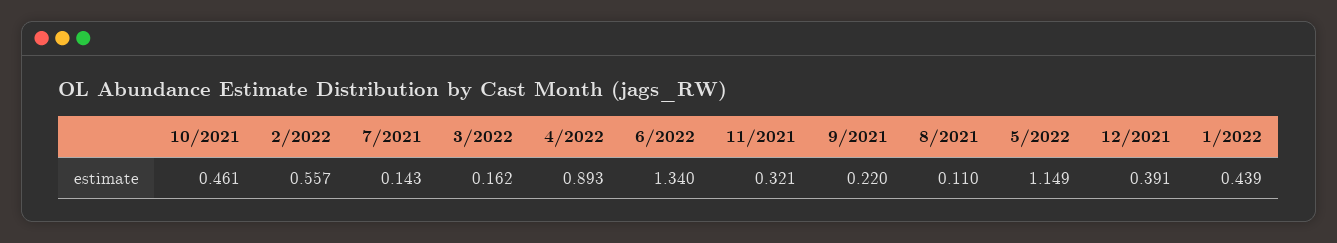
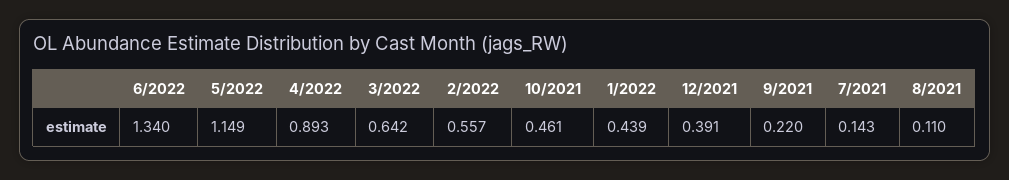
3/2022: 0.162 -> 0.642
11/2021: 0.321 -> none

